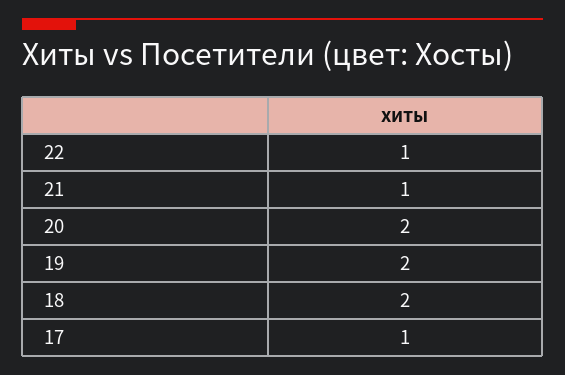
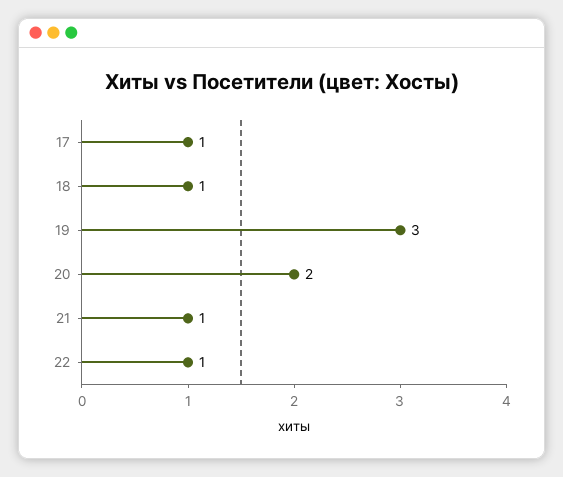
19: 2 -> 3
18: 2 -> 1

